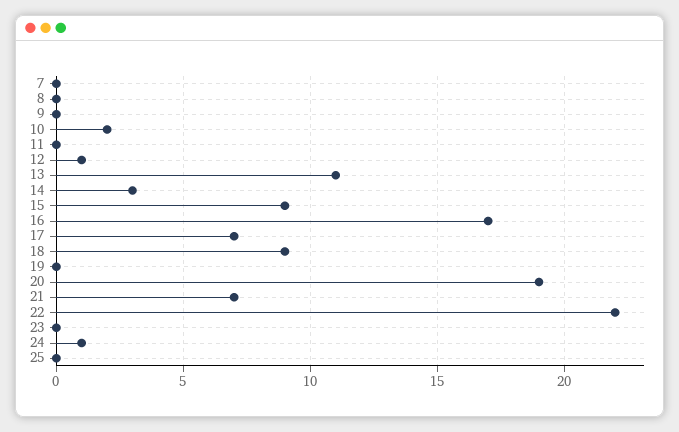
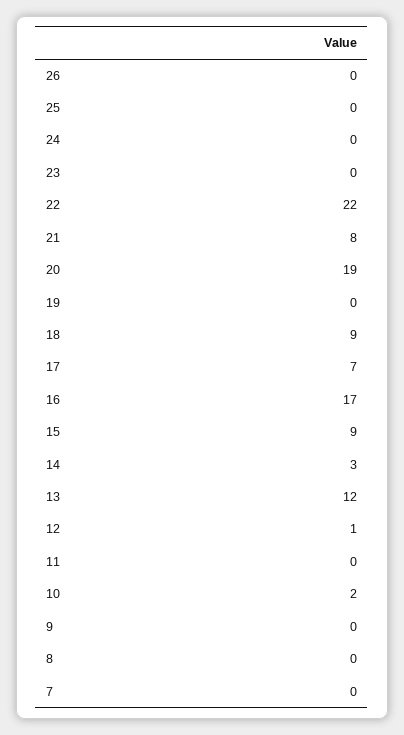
13: 11 -> 12
21: 7 -> 8
24: 1 -> 0
26: none -> 0

